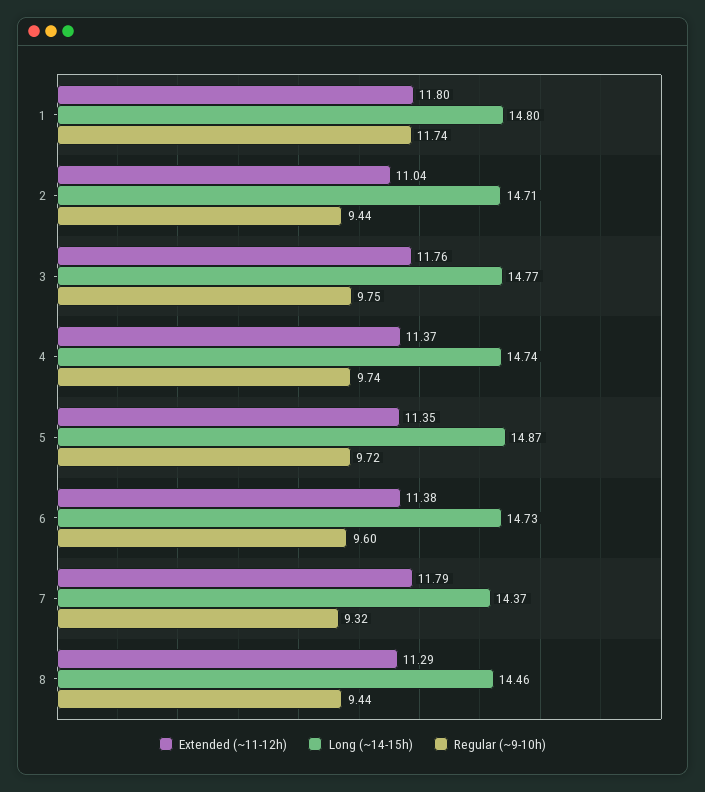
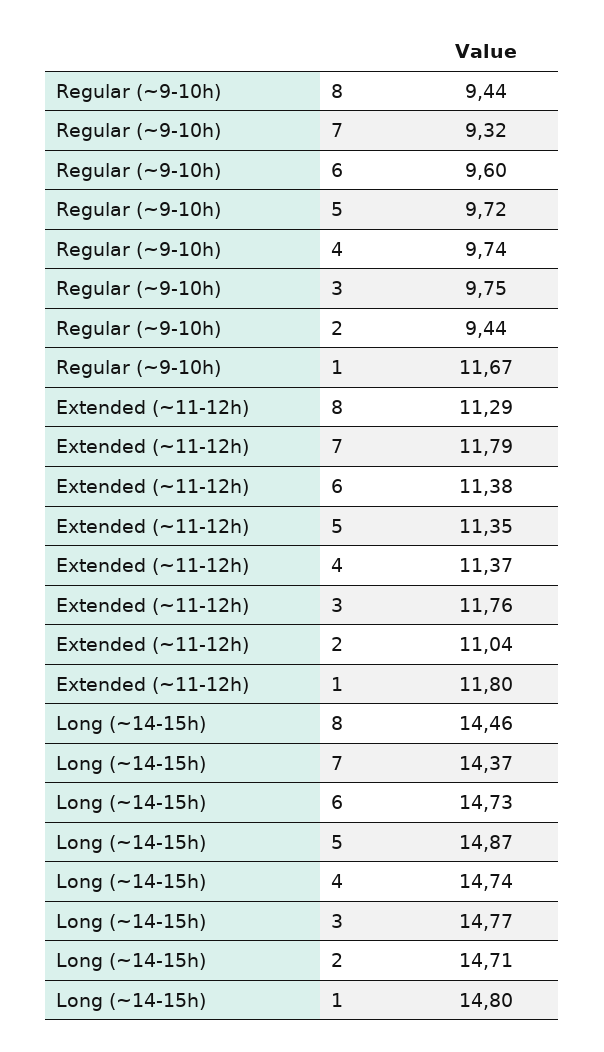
Regular (~9-10h), 1: 11.74 -> 11.67

